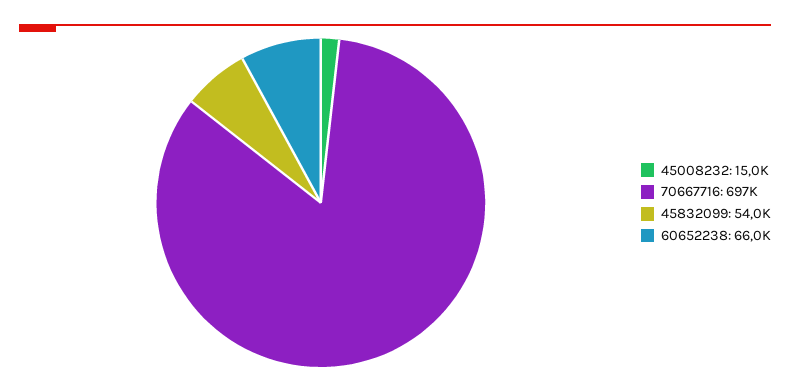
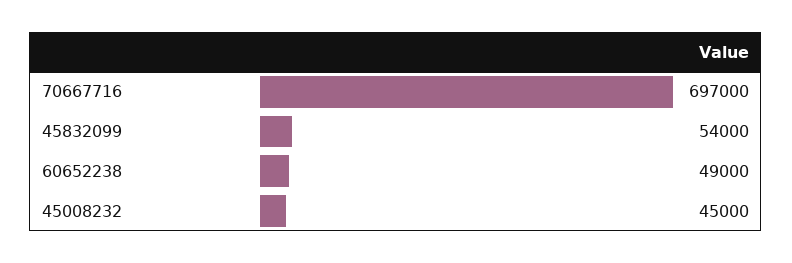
45008232: 15000 -> 45000
60652238: 66000 -> 49000

